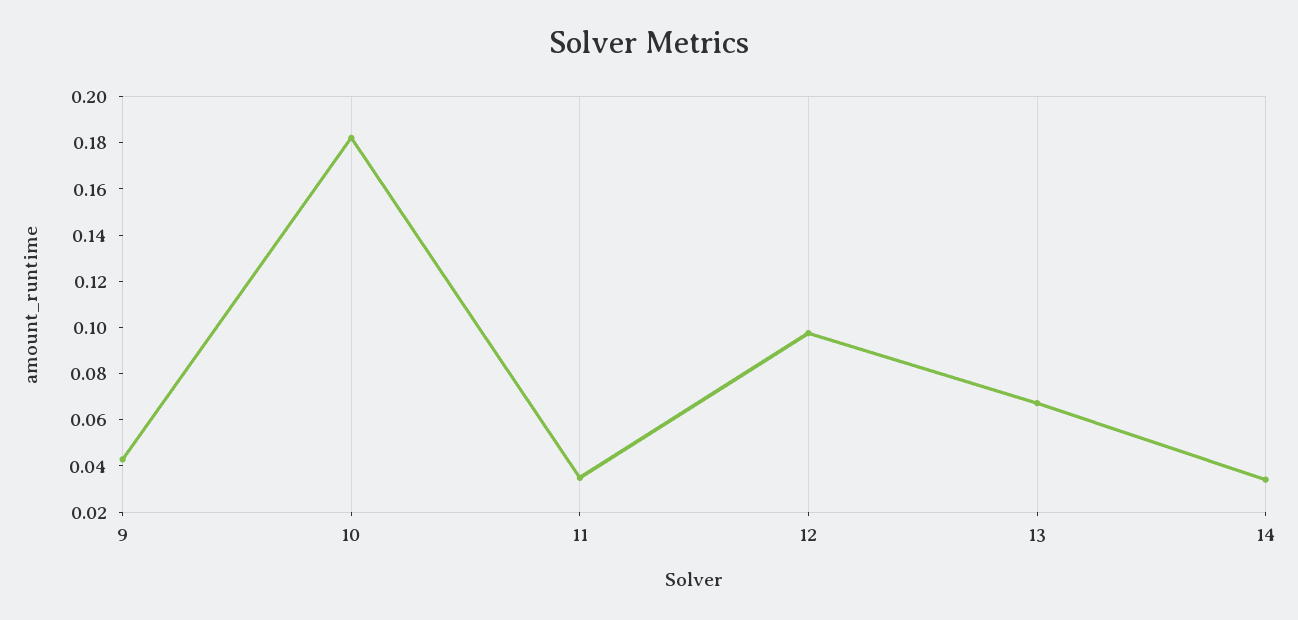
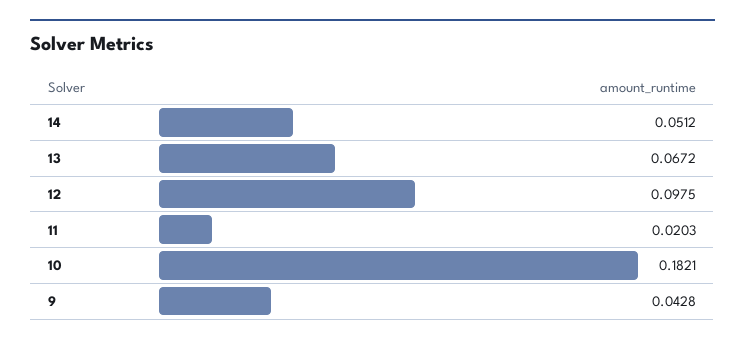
11: 0.035 -> 0.0203
14: 0.035 -> 0.0512

